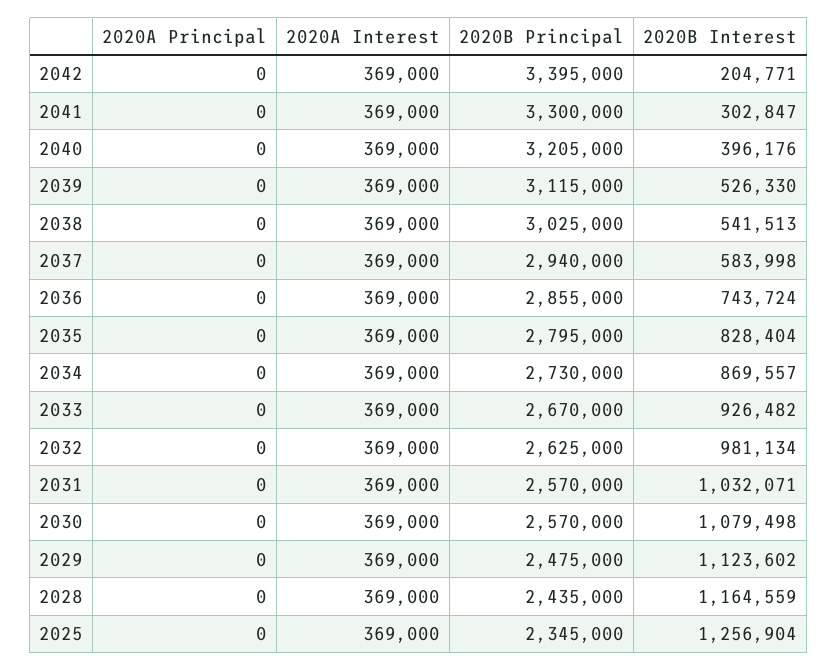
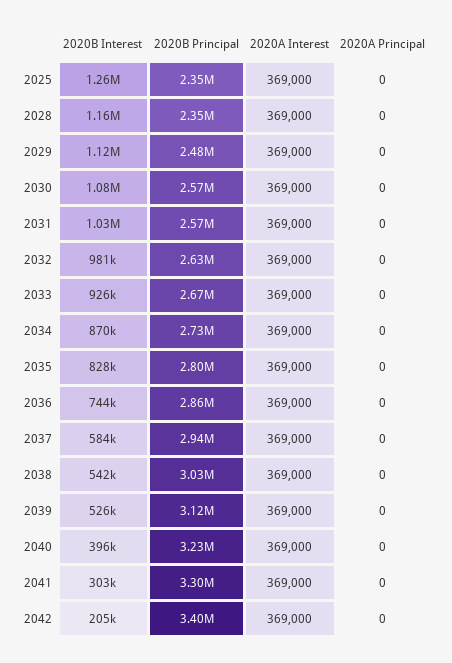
2020B Principal, 2040: 3205000 -> 3230000
2020B Principal, 2028: 2435000 -> 2350000

